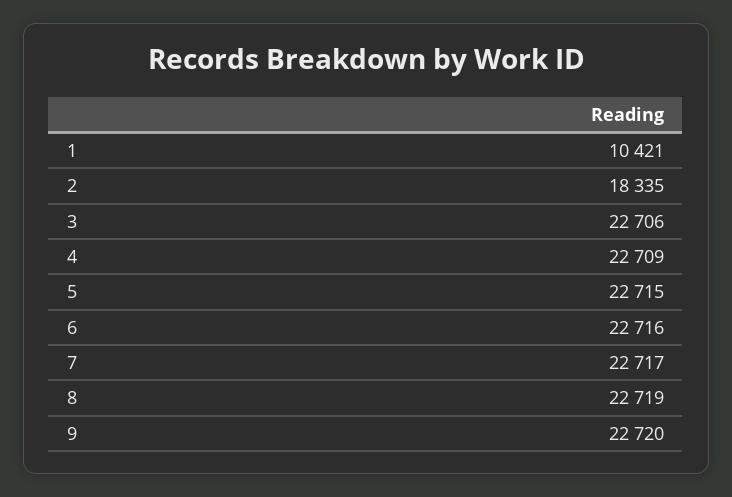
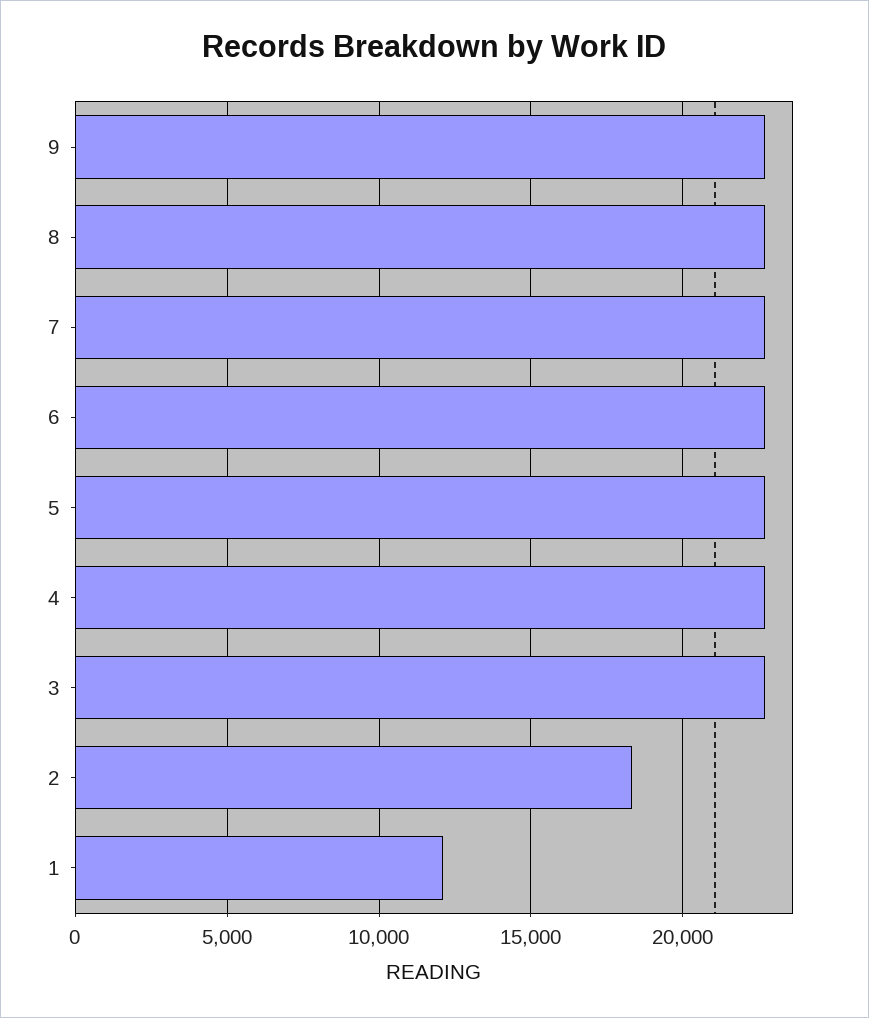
1: 10421 -> 12000

